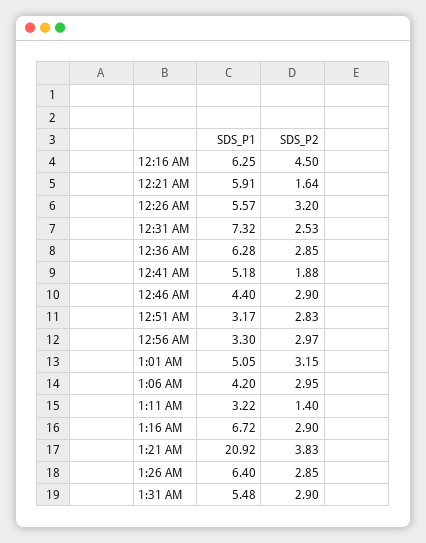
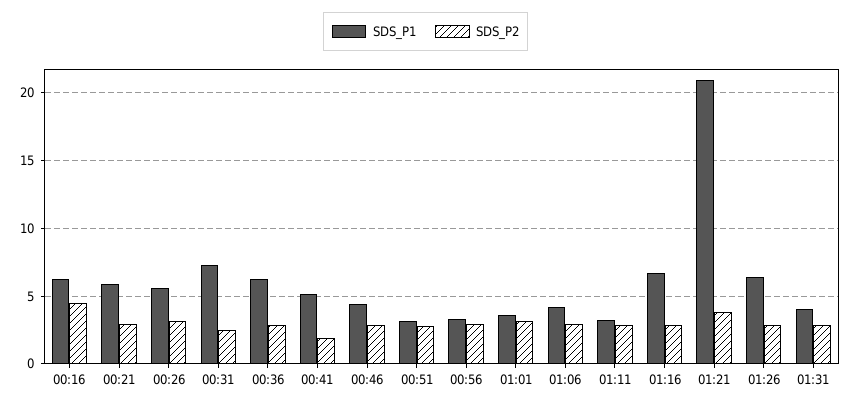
SDS_P2, 12:21 AM: 1.64 -> 3
SDS_P1, 1:01 AM: 5.05 -> 3.5
SDS_P2, 1:11 AM: 1.4 -> 3
SDS_P1, 1:31 AM: 5.48 -> 4

